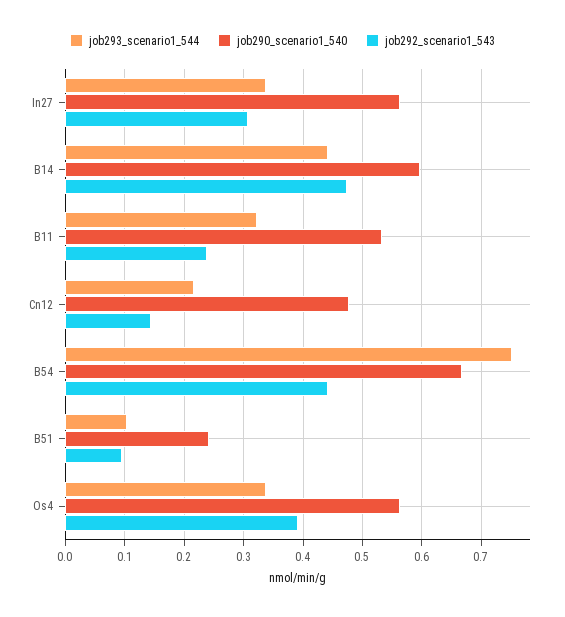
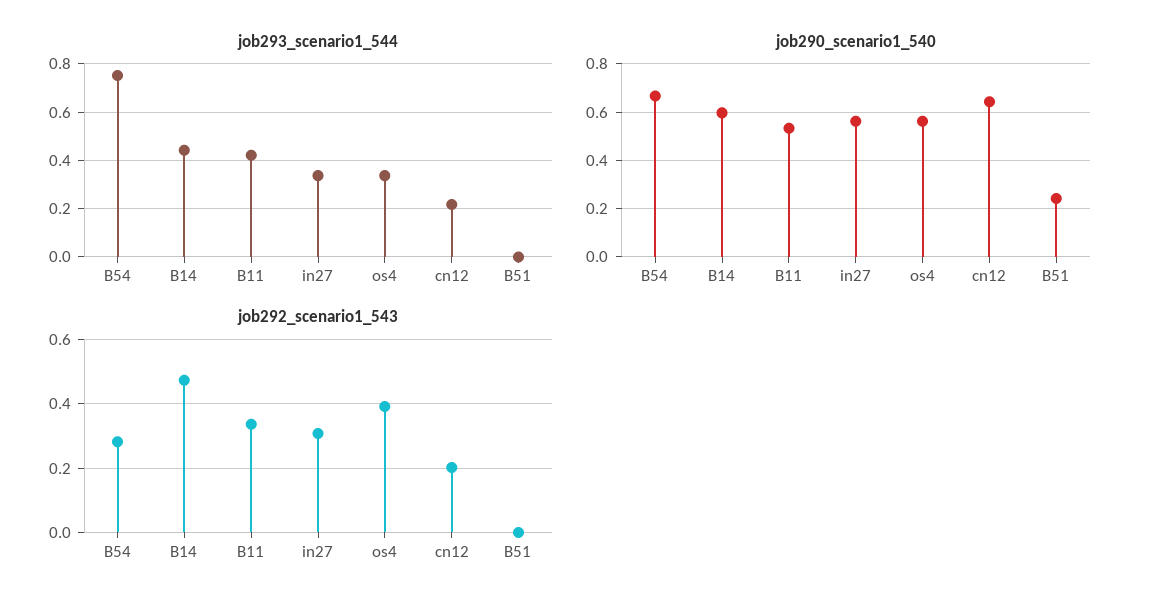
job293_scenario1_544, B11: 0.32 -> 0.425
job292_scenario1_543, B11: 0.24 -> 0.34
job290_scenario1_540, Cn12: 0.48 -> 0.65
job292_scenario1_543, Cn12: 0.14 -> 0.2
job292_scenario1_543, B54: 0.44 -> 0.28
job293_scenario1_544, B51: 0.1 -> 0
job292_scenario1_543, B51: 0.1 -> 0

